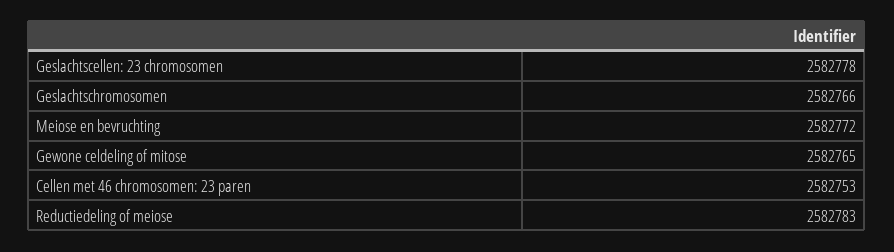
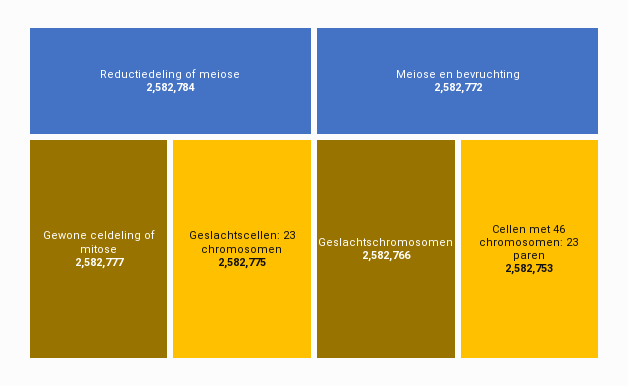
Geslachtscellen: 23 chromosomen: 2582778 -> 2582775
Gewone celdeling of mitose: 2582765 -> 2582777
Reductiedeling of meiose: 2582783 -> 2582784

